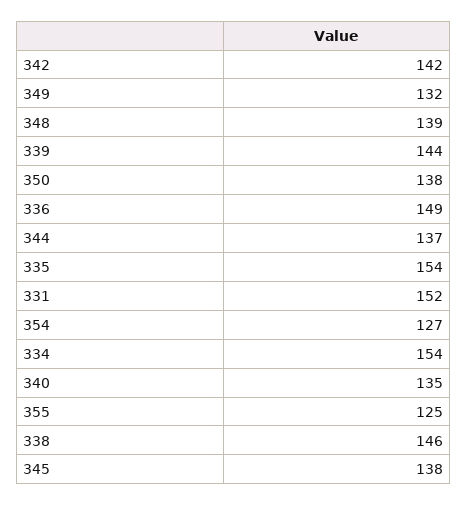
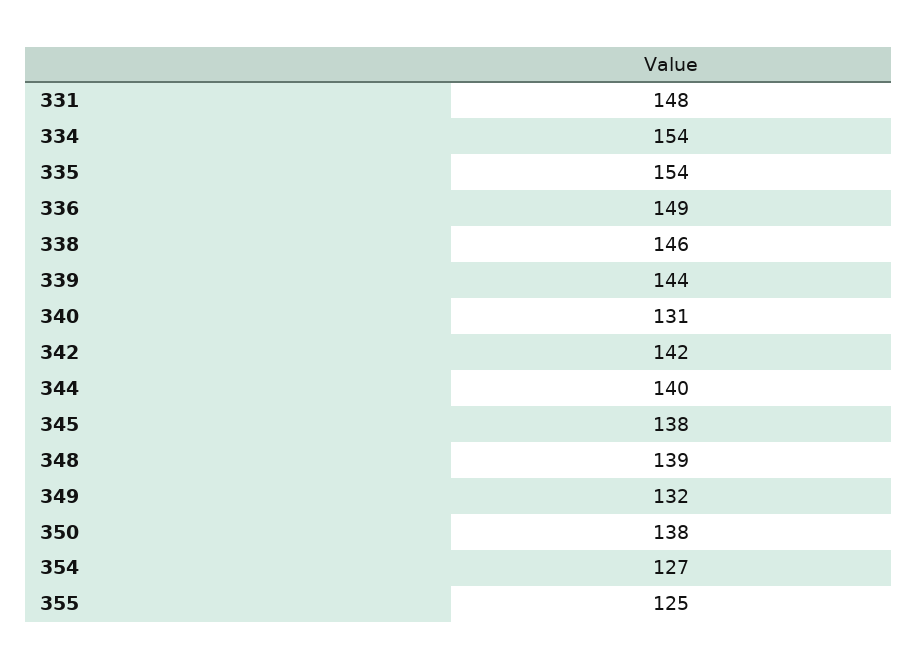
344: 137 -> 140
331: 152 -> 148
340: 135 -> 131

